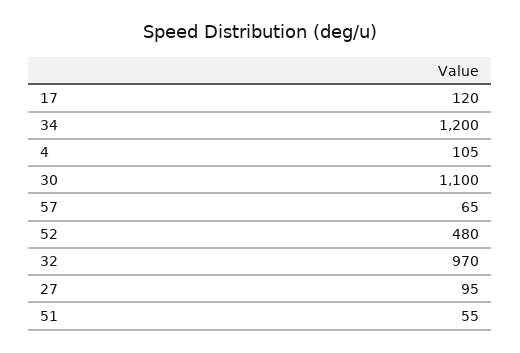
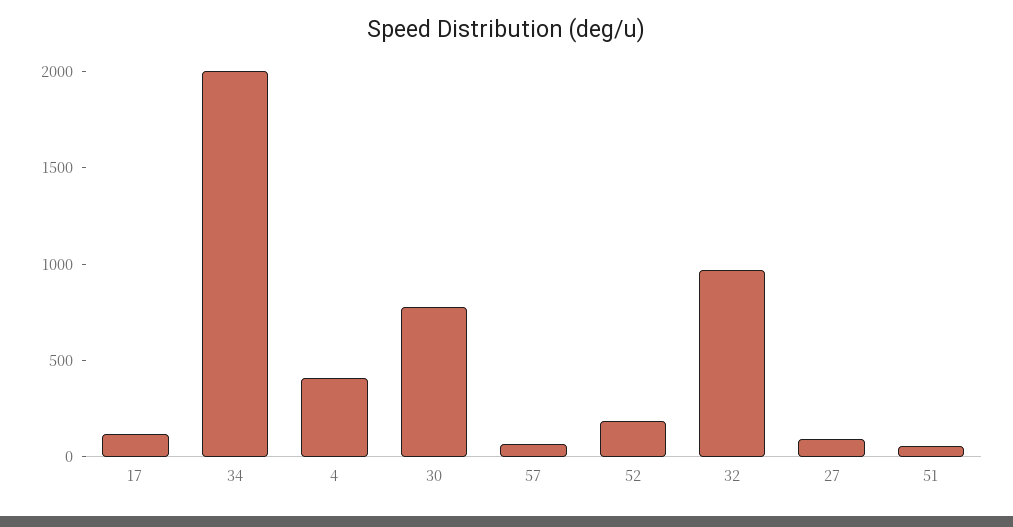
34: 1200 -> 2000
4: 105 -> 400
30: 1100 -> 800
52: 480 -> 200

